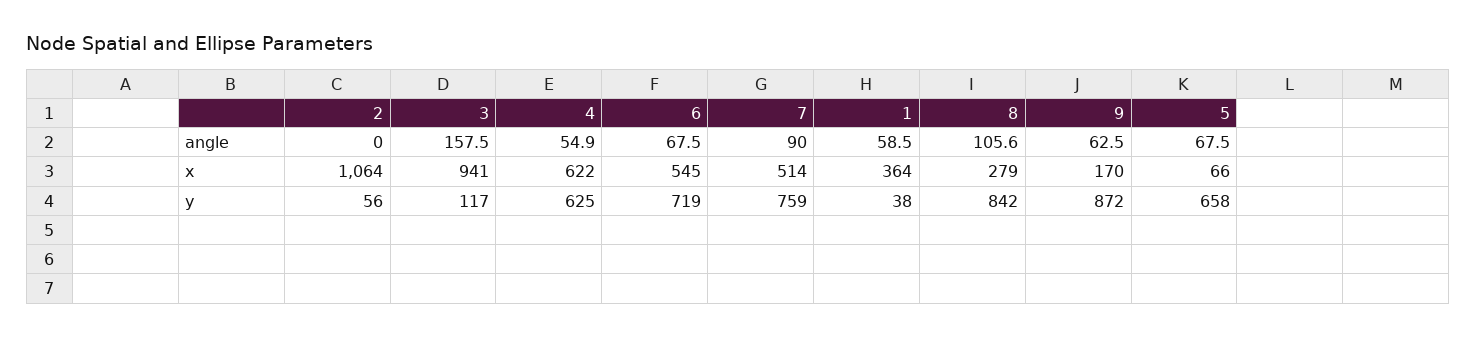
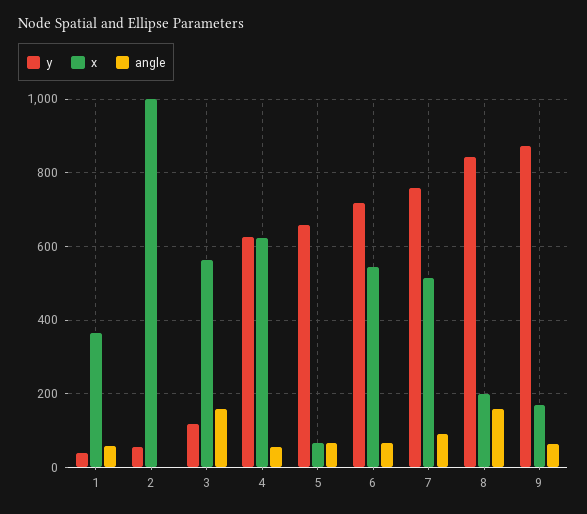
angle, 8: 105.6 -> 160
x, 2: 1064 -> 1000
x, 3: 941 -> 560
x, 8: 279 -> 200

